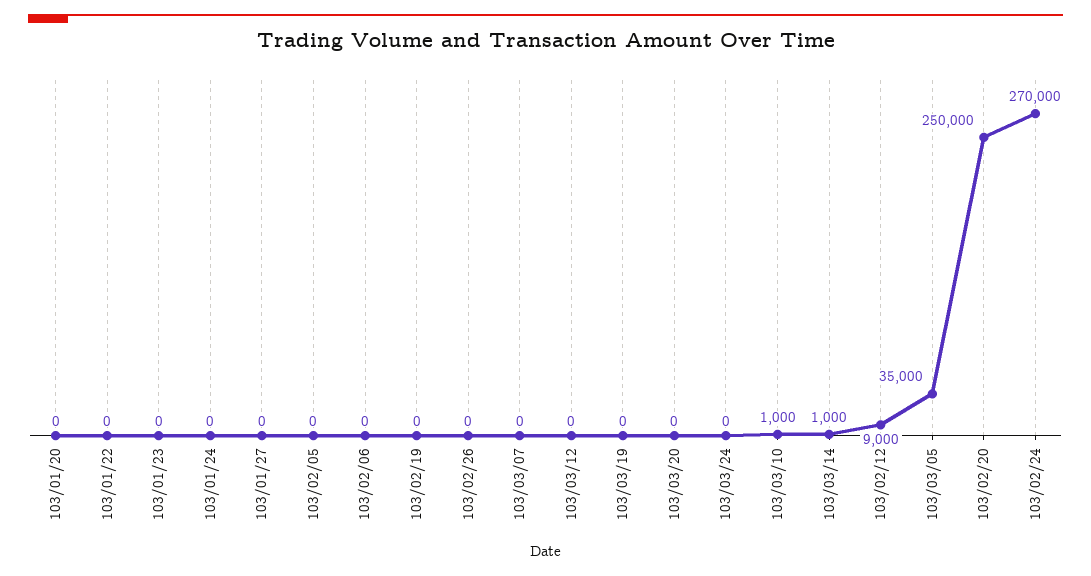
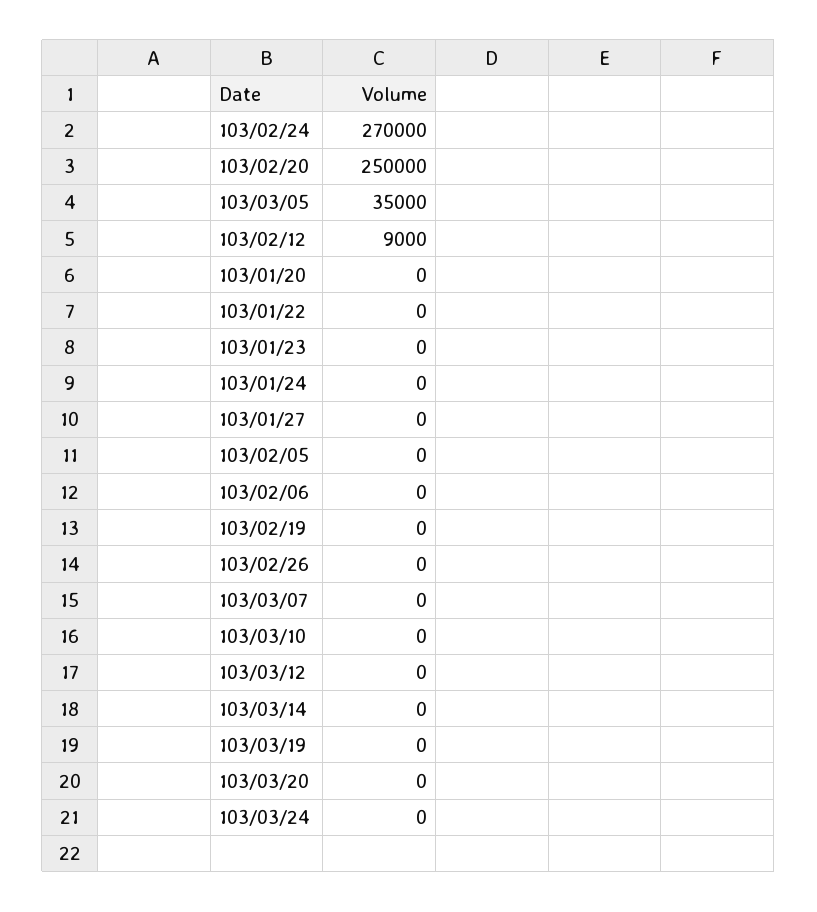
103/03/10: 1000 -> 0
103/03/14: 1000 -> 0

